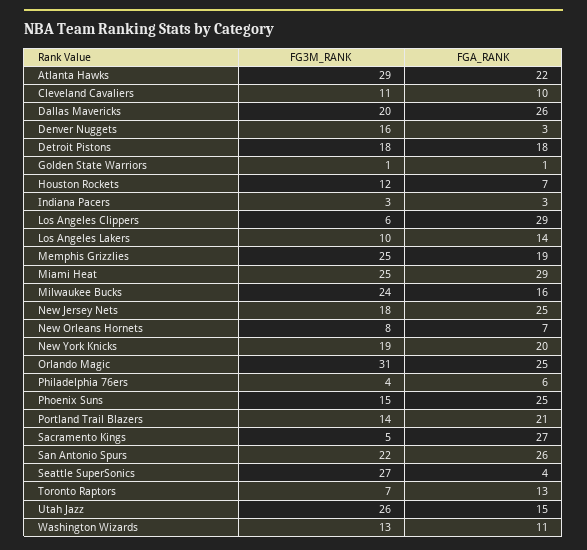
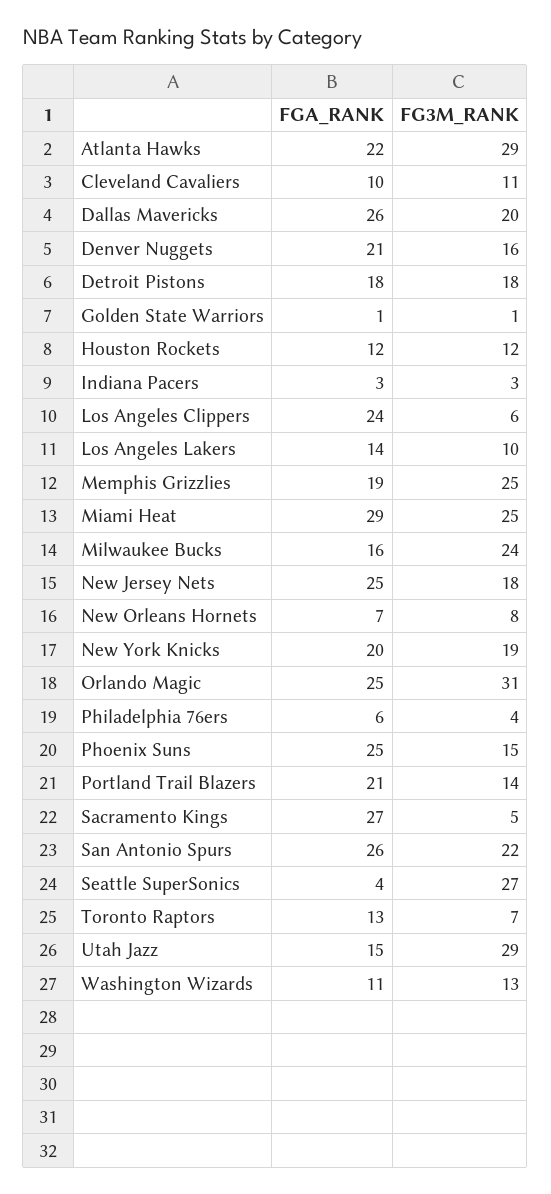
FGA_RANK, Denver Nuggets: 3 -> 21
FGA_RANK, Houston Rockets: 7 -> 12
FGA_RANK, Los Angeles Clippers: 29 -> 24
FG3M_RANK, Utah Jazz: 26 -> 29

